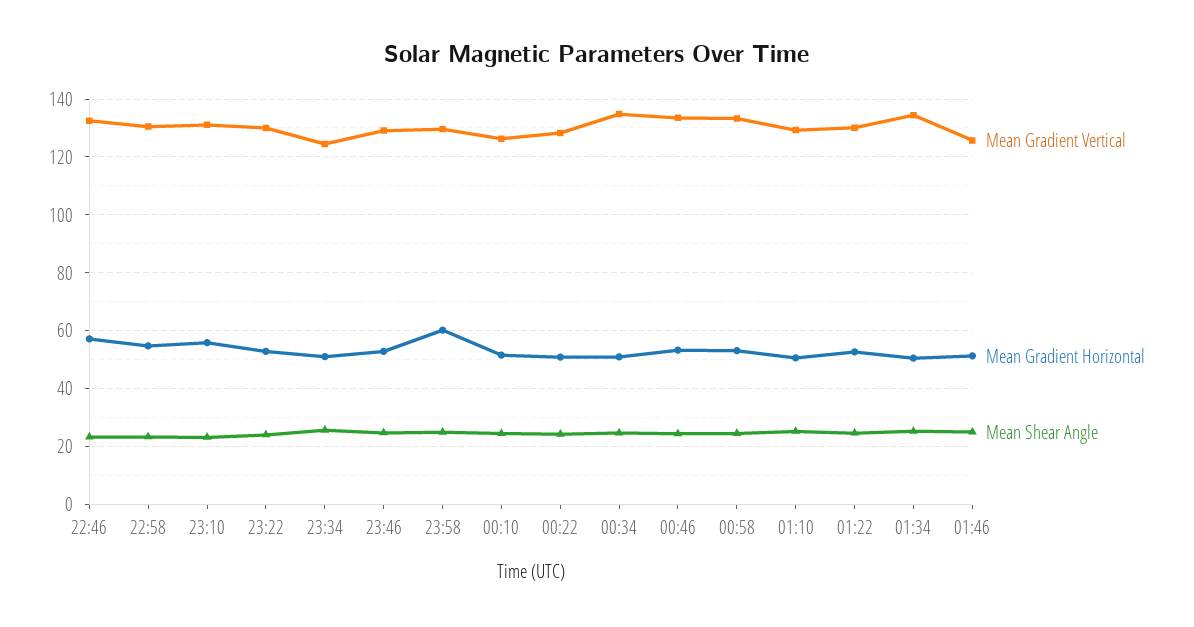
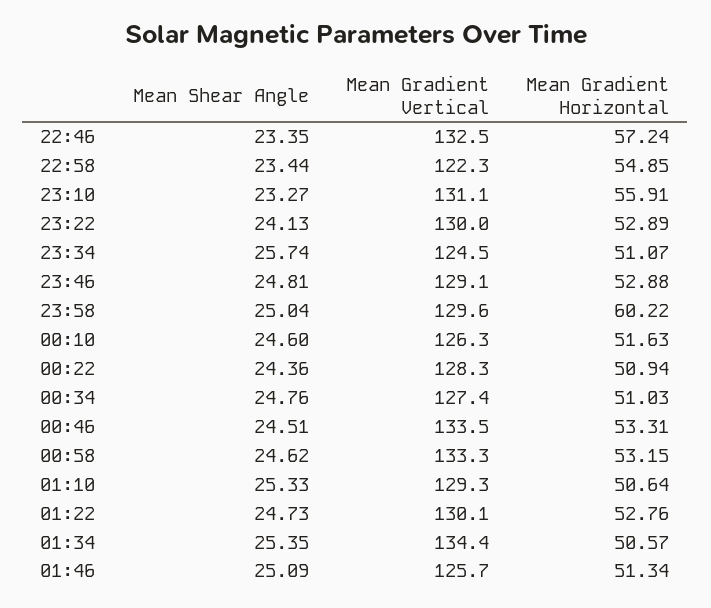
Mean Gradient Vertical, 22:58: 130 -> 122.3
Mean Gradient Vertical, 00:34: 135 -> 127.4

